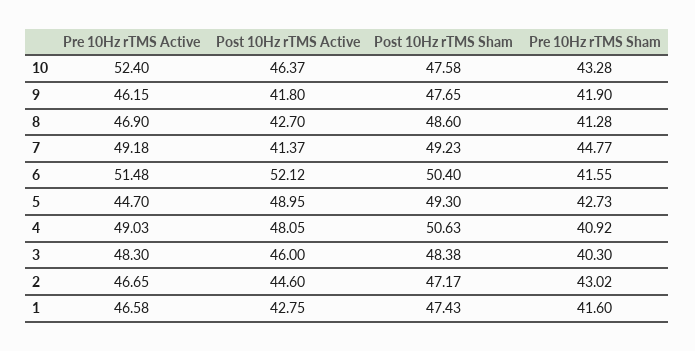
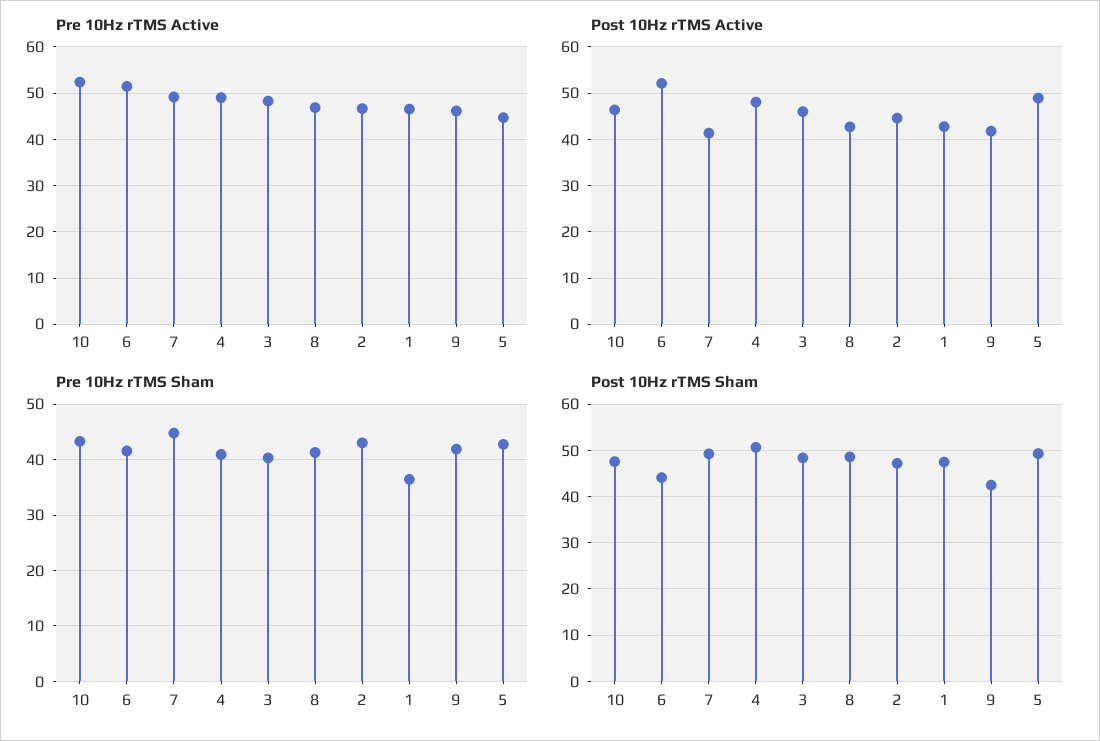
Post 10Hz rTMS Sham, 9: 47.65 -> 42
Post 10Hz rTMS Sham, 6: 50.4 -> 44
Pre 10Hz rTMS Sham, 1: 41.6 -> 36

